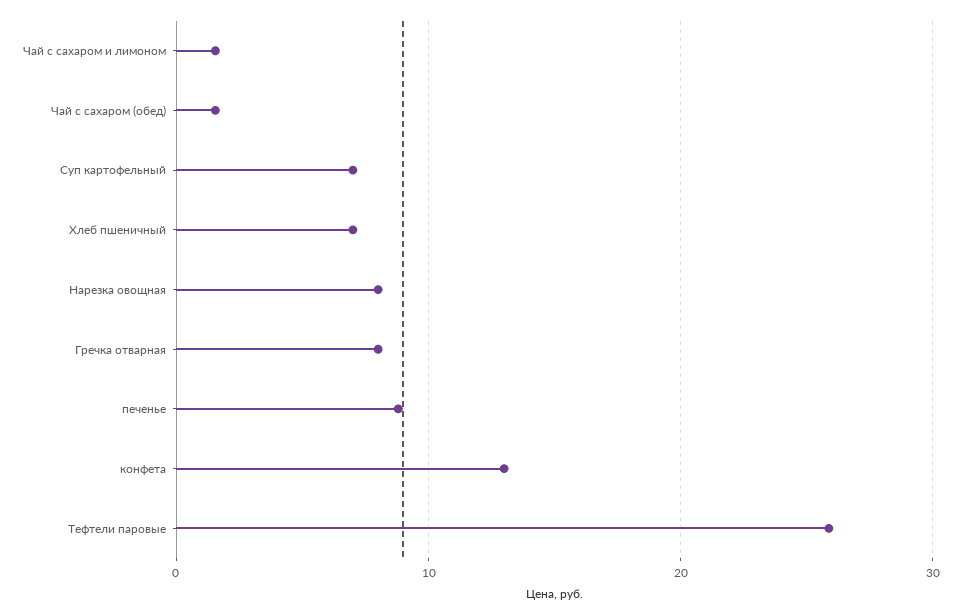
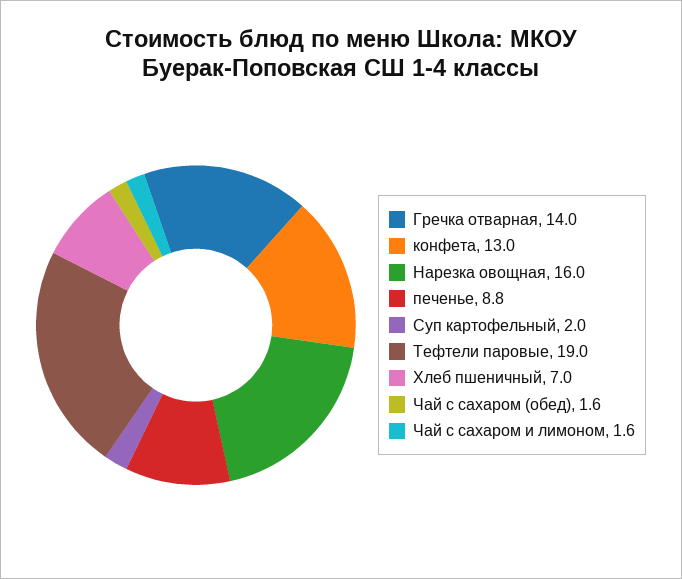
Суп картофельный: 7 -> 2
Нарезка овощная: 8 -> 16
Гречка отварная: 8 -> 14
Тефтели паровые: 26 -> 19

